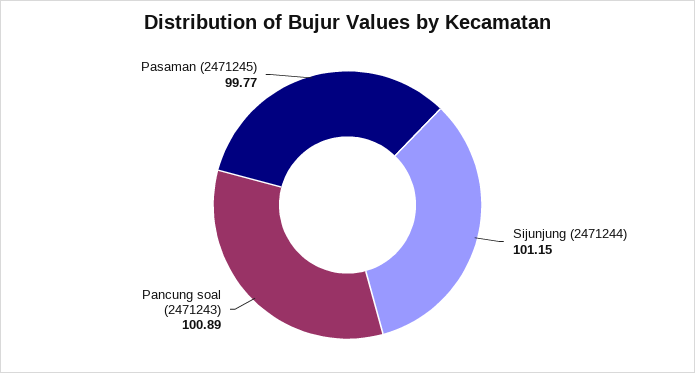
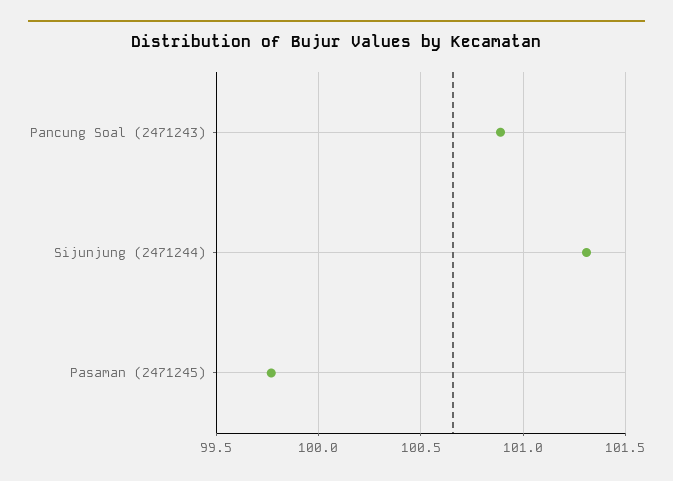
Sijunjung (2471244): 101.15 -> 101.3

